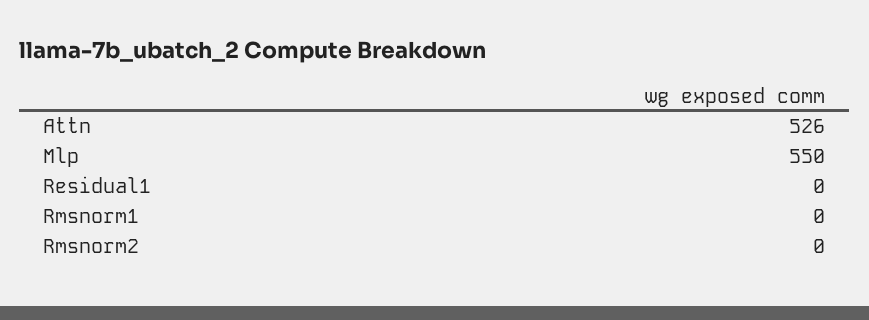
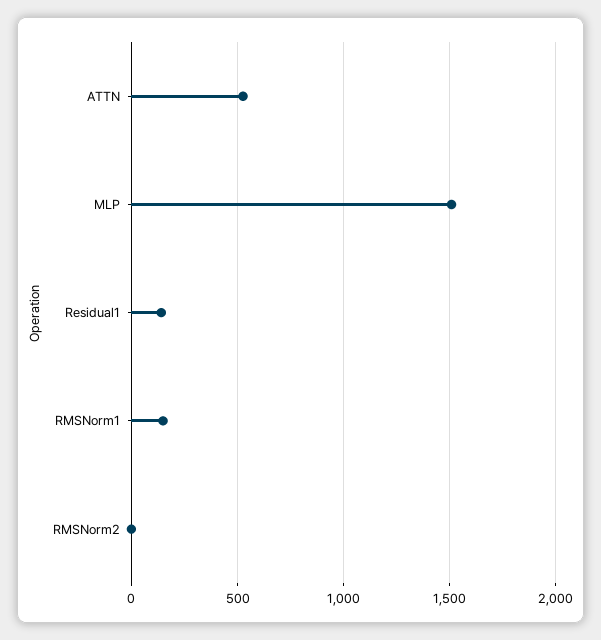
Mlp: 550 -> 1500
Residual1: 0 -> 150
Rmsnorm1: 0 -> 150

